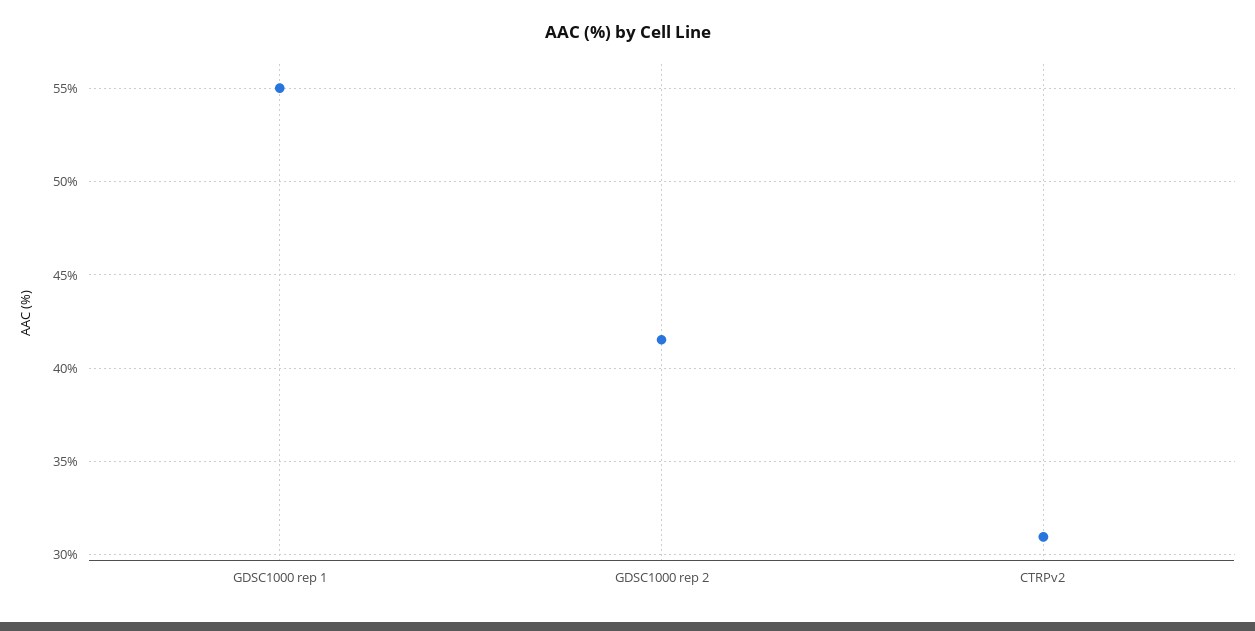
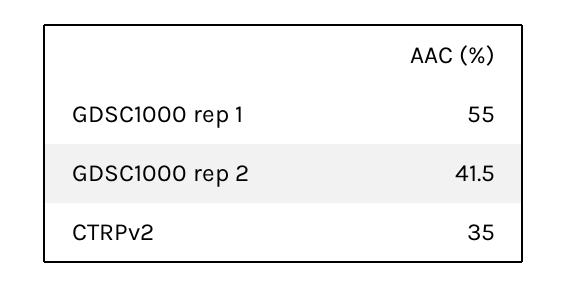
CTRPv2: 31 -> 35

